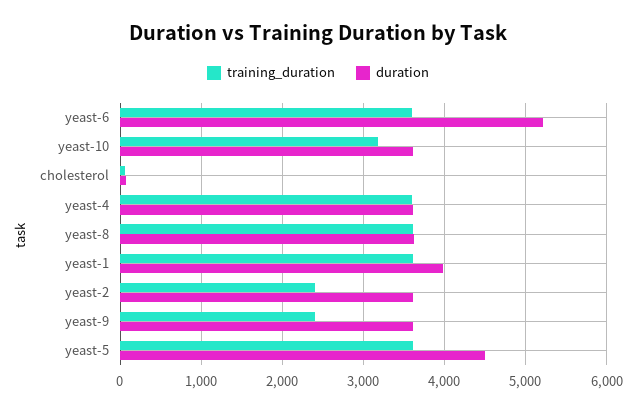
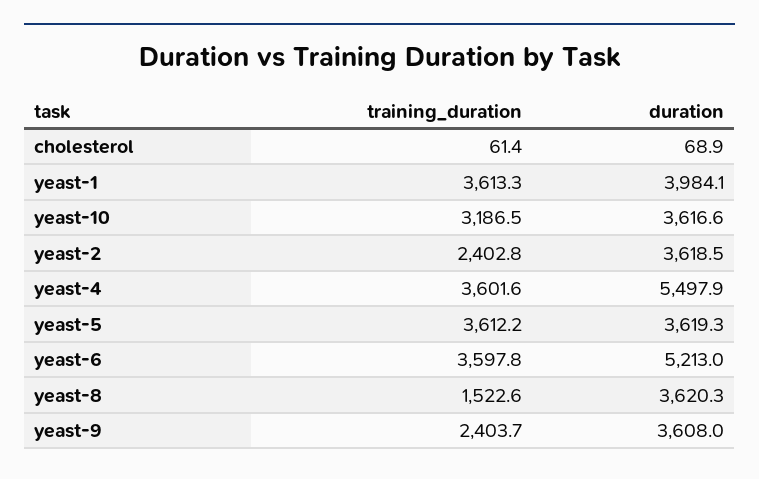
duration, yeast-4: 3600 -> 5497.9
training_duration, yeast-8: 3600 -> 1522.6
duration, yeast-5: 4500 -> 3619.3

